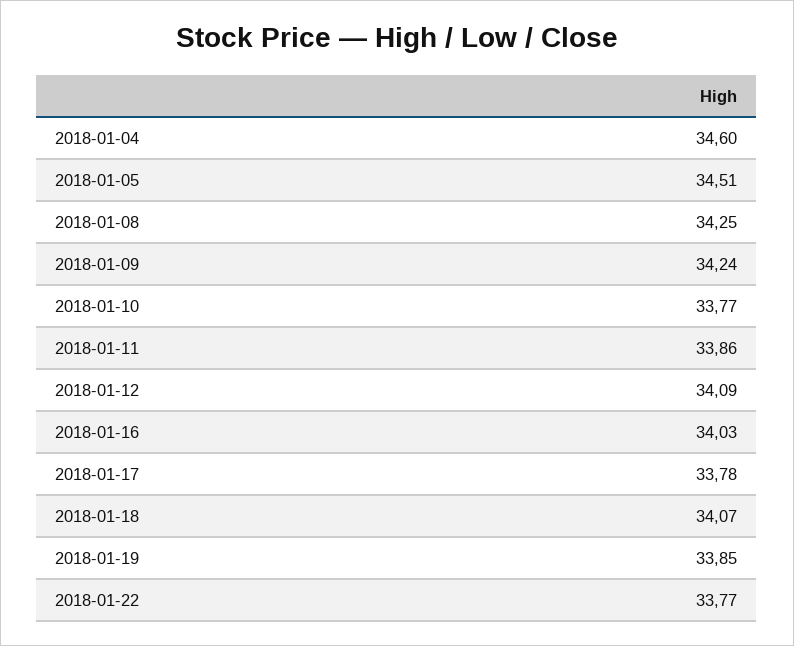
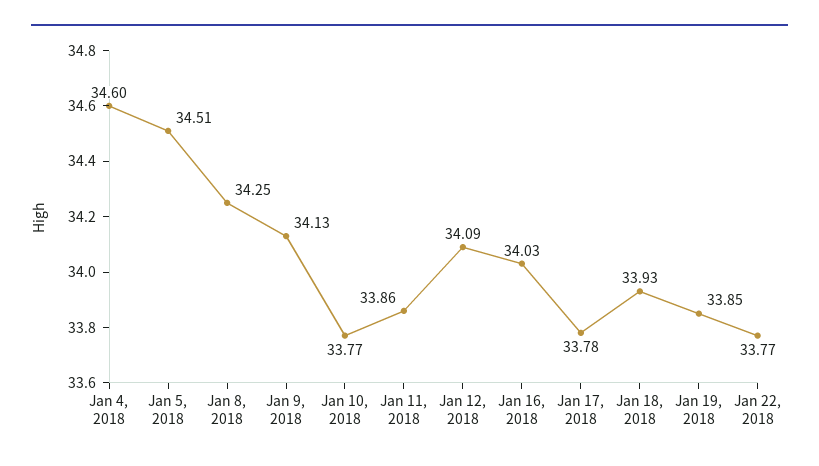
2018-01-09: 34.24 -> 34.13
2018-01-18: 34.07 -> 33.93

